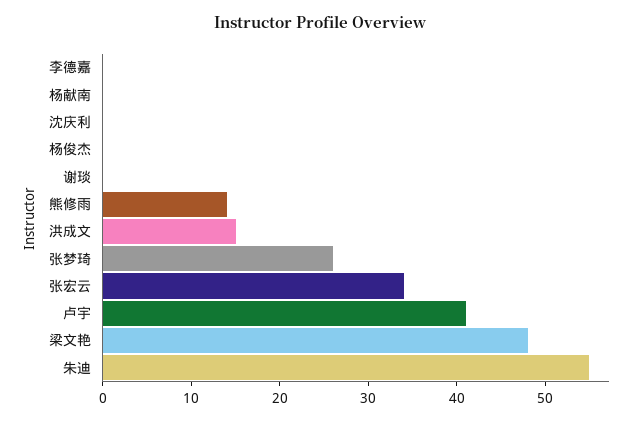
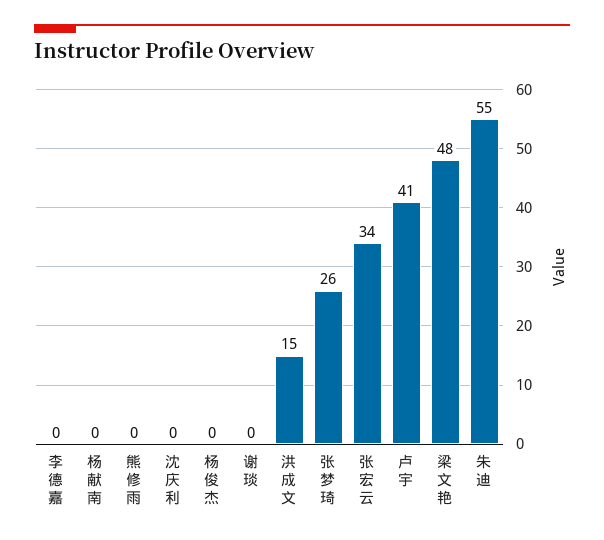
熊修雨: 14 -> 0

